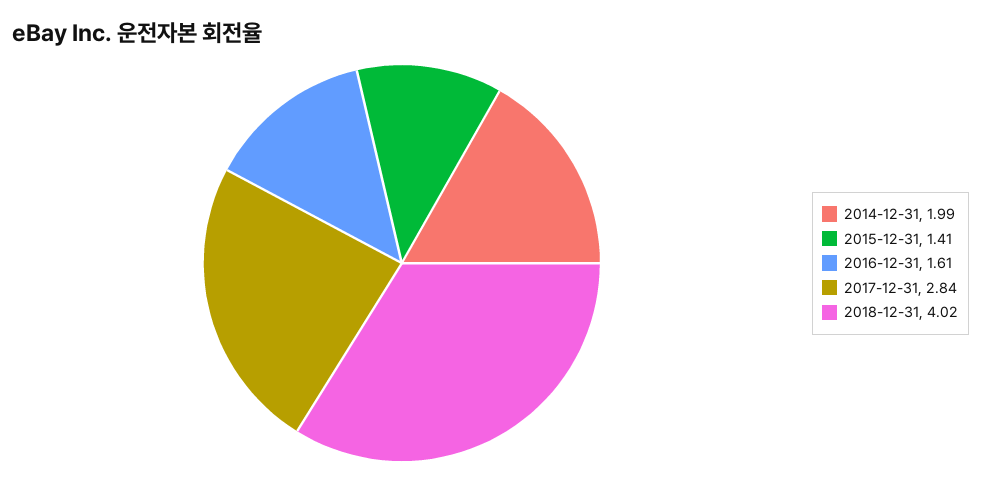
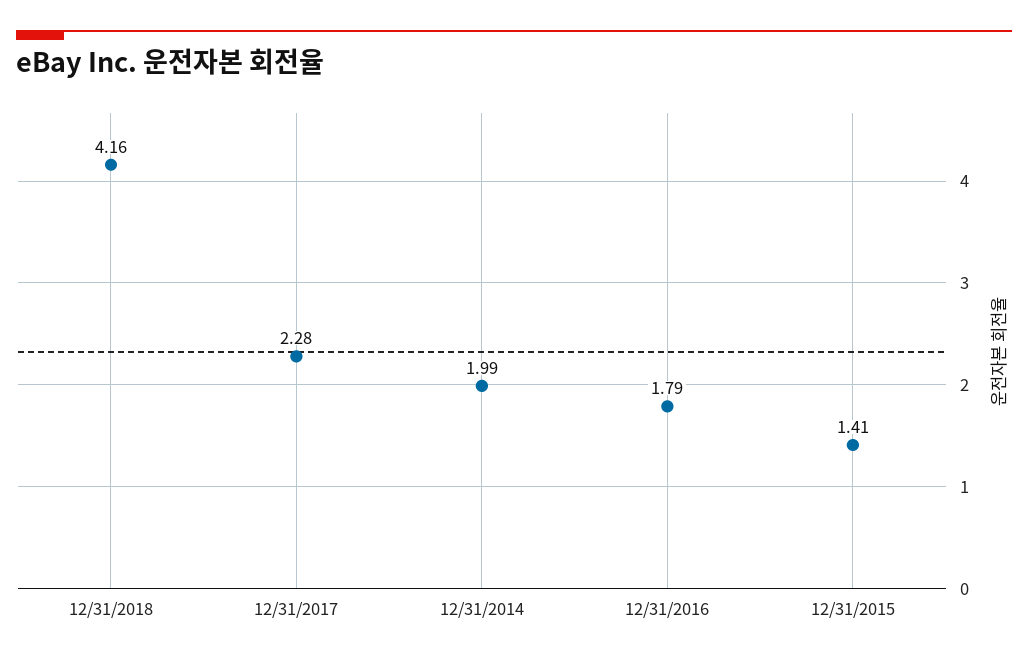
2016-12-31: 1.61 -> 1.79
2017-12-31: 2.84 -> 2.28
2018-12-31: 4.02 -> 4.16

